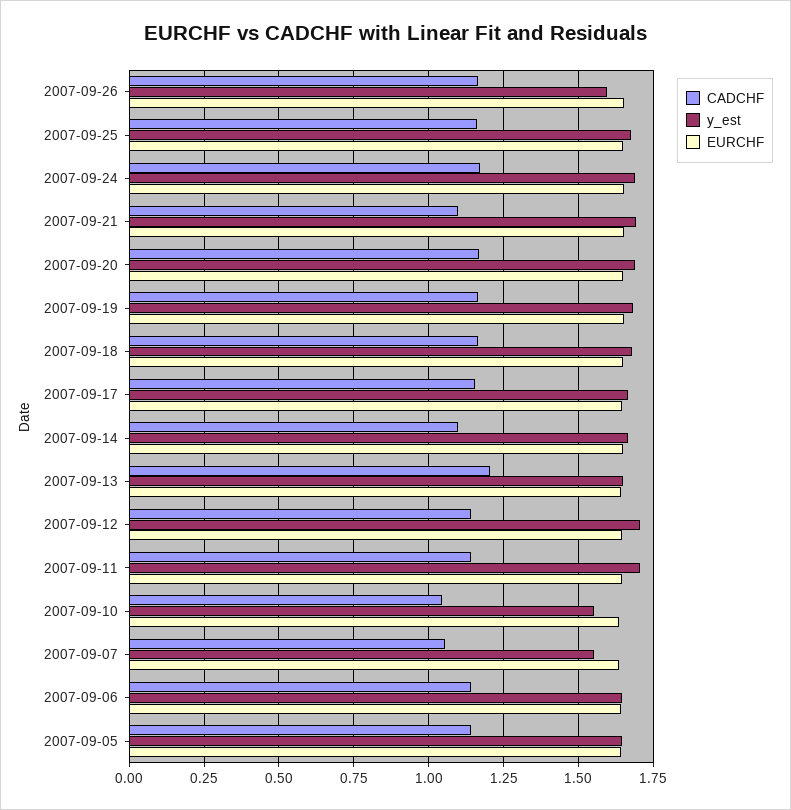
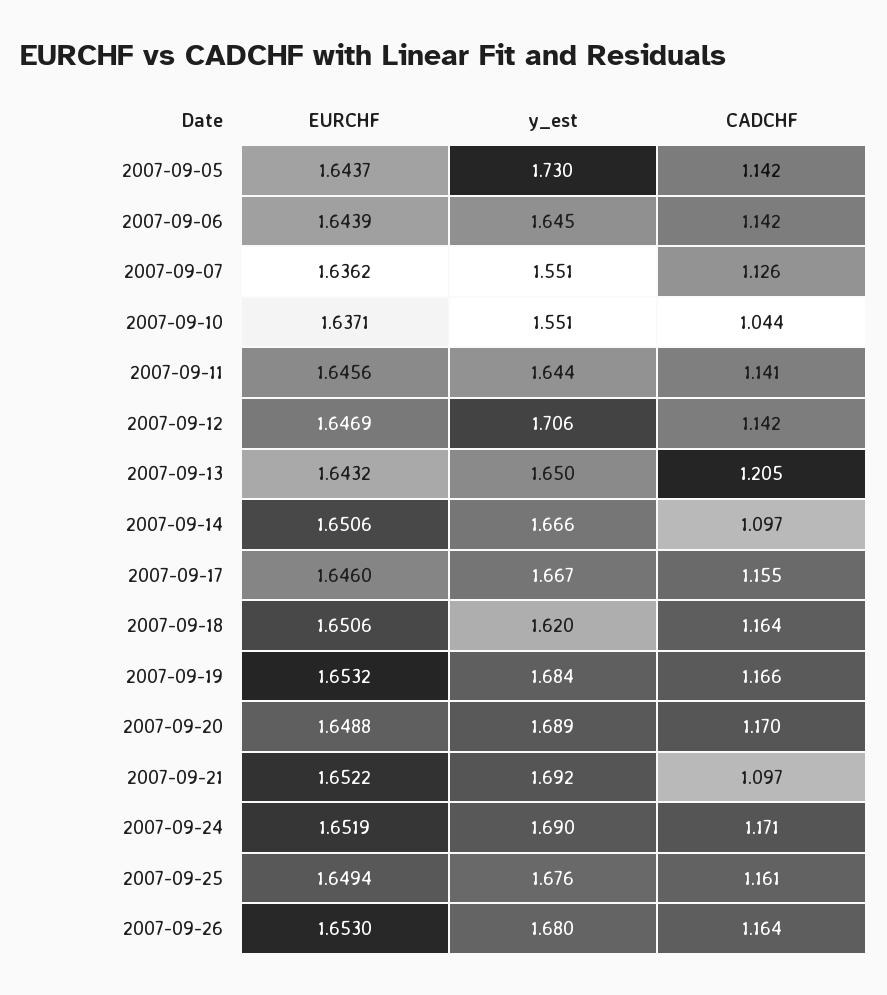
y_est, 2007-09-26: 1.6 -> 1.68
y_est, 2007-09-18: 1.675 -> 1.62
y_est, 2007-09-11: 1.7 -> 1.644
CADCHF, 2007-09-07: 1.05 -> 1.126
y_est, 2007-09-05: 1.65 -> 1.73

